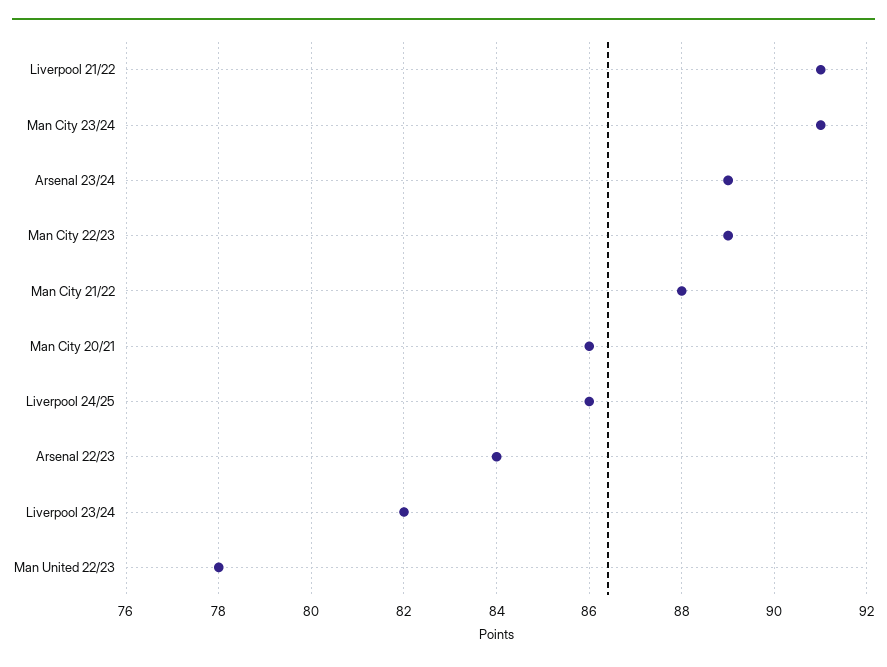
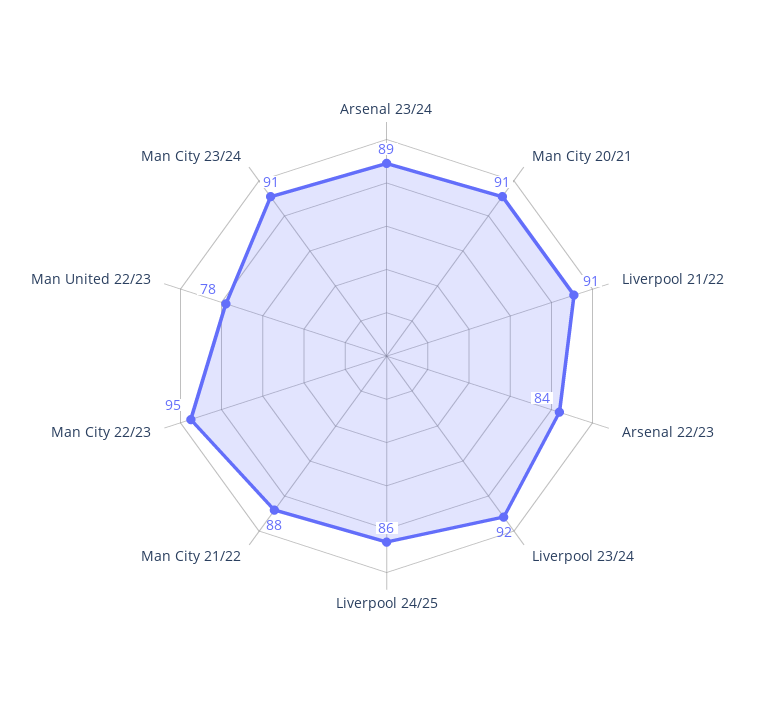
Man City 22/23: 89 -> 95
Man City 20/21: 86 -> 91
Liverpool 23/24: 82 -> 92

